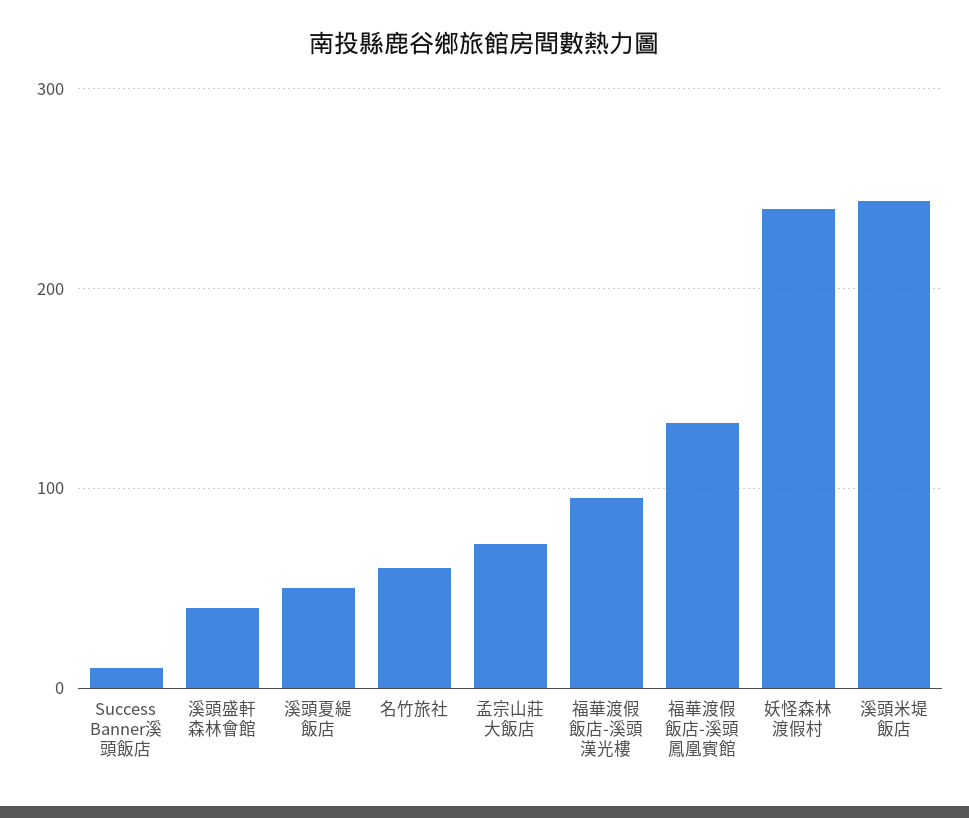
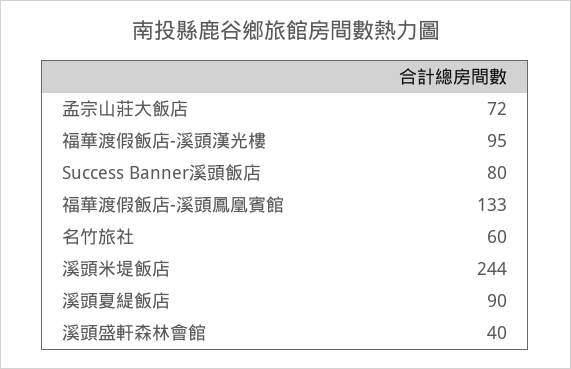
Success Banner溪頭飯店: 10 -> 80
溪頭夏緹飯店: 50 -> 90
妖怪森林渡假村: 240 -> none

